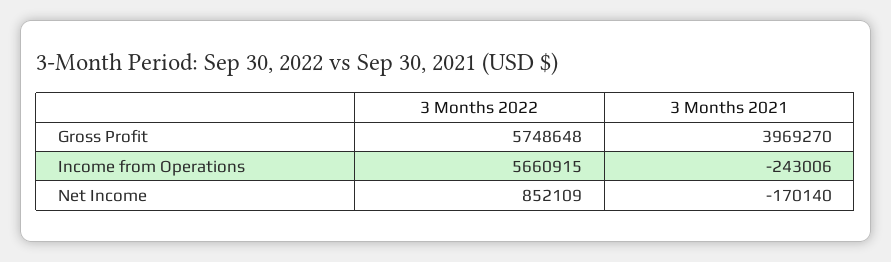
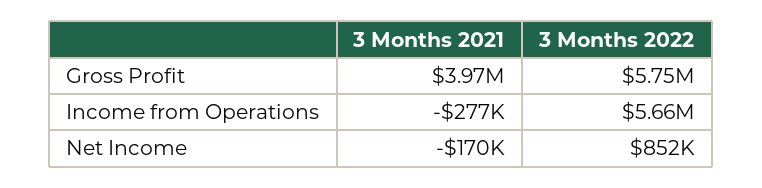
3 Months 2021, Income from Operations: -243006 -> -277000

